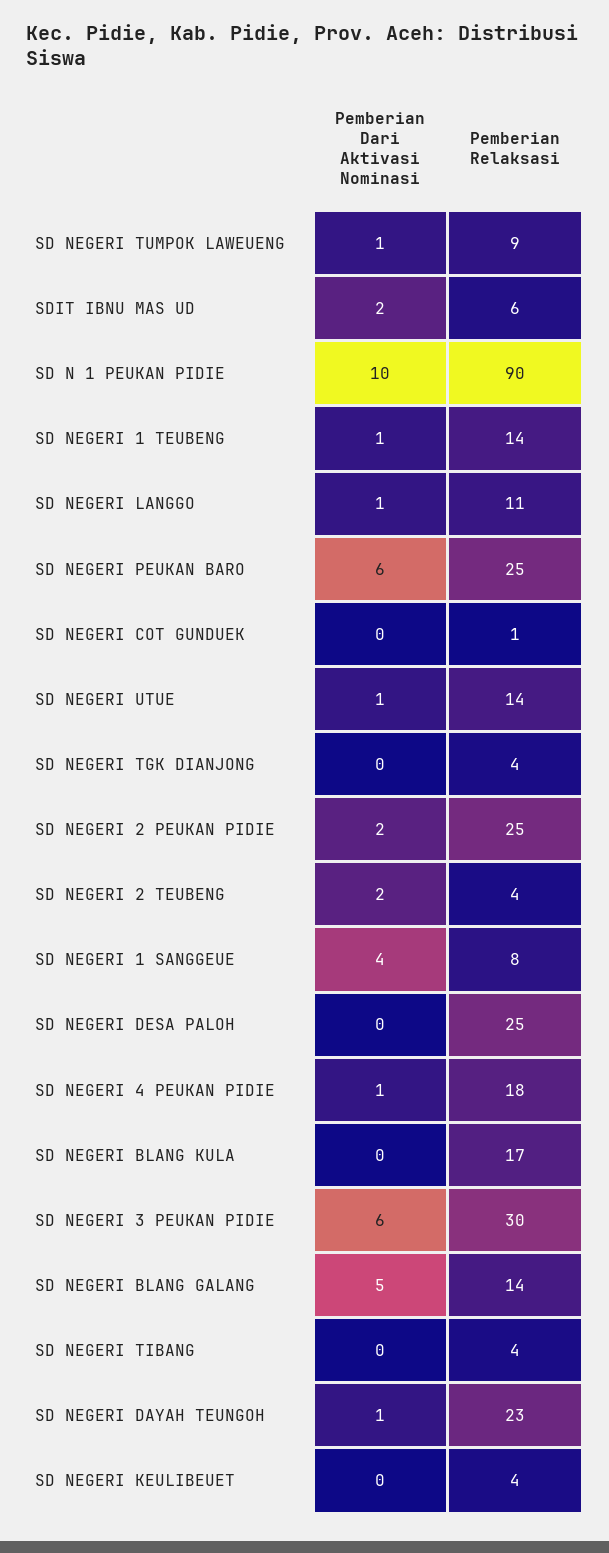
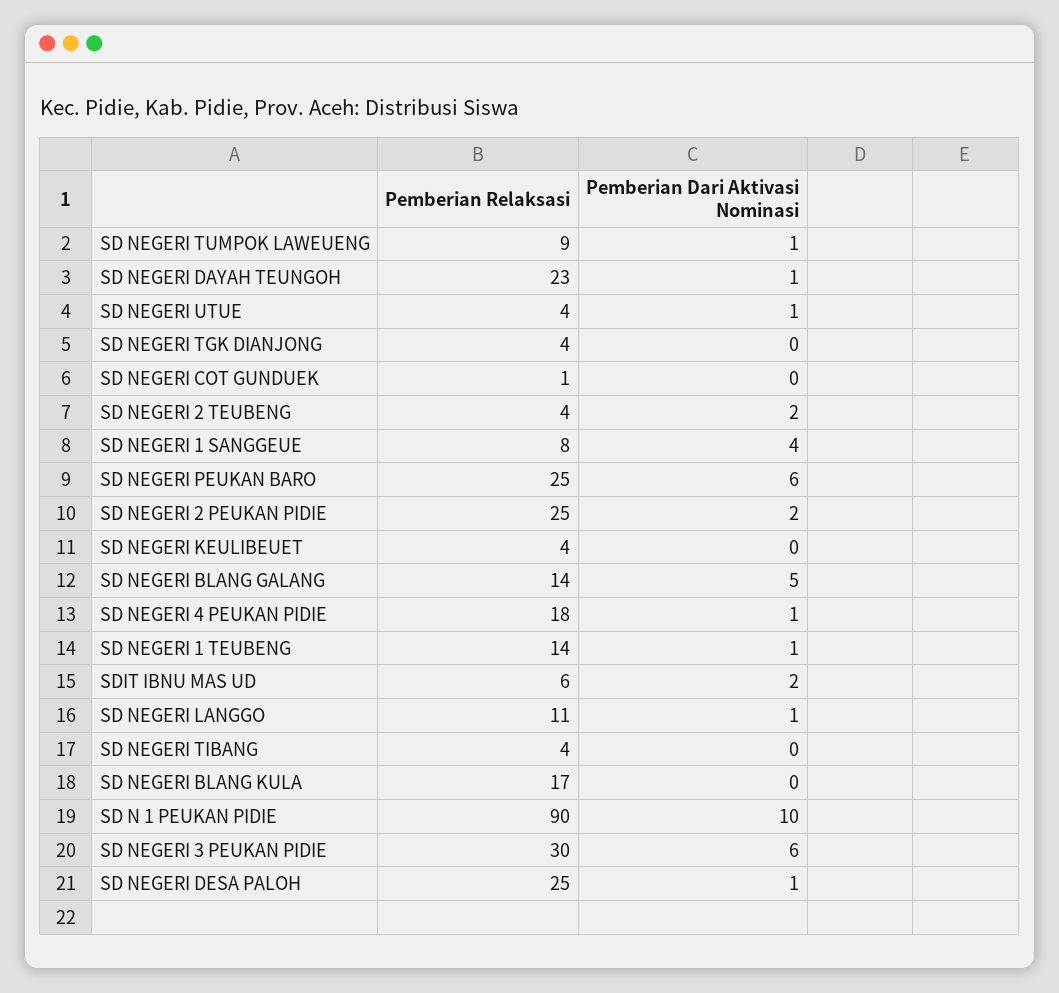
Pemberian Relaksasi, SD NEGERI UTUE: 14 -> 4
Pemberian Dari Aktivasi Nominasi, SD NEGERI DESA PALOH: 0 -> 1

